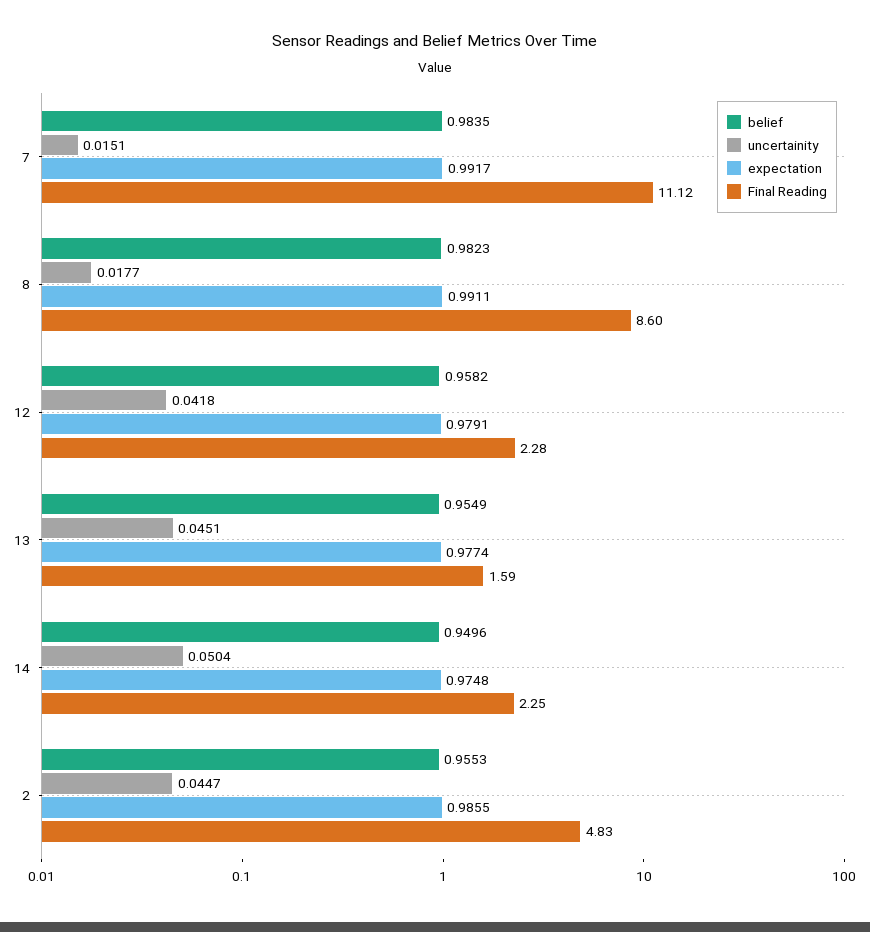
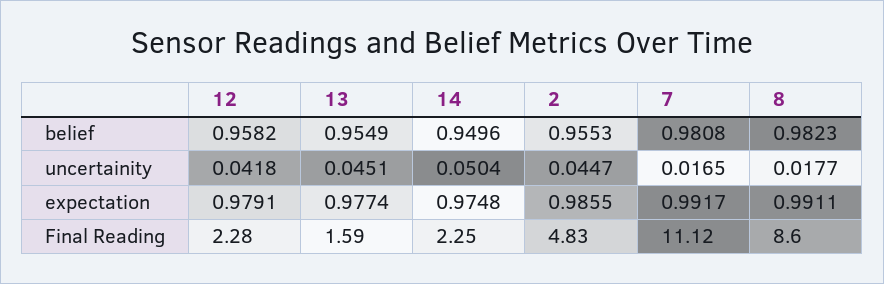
belief, 7: 0.9835 -> 0.9808
uncertainity, 7: 0.0151 -> 0.0165

